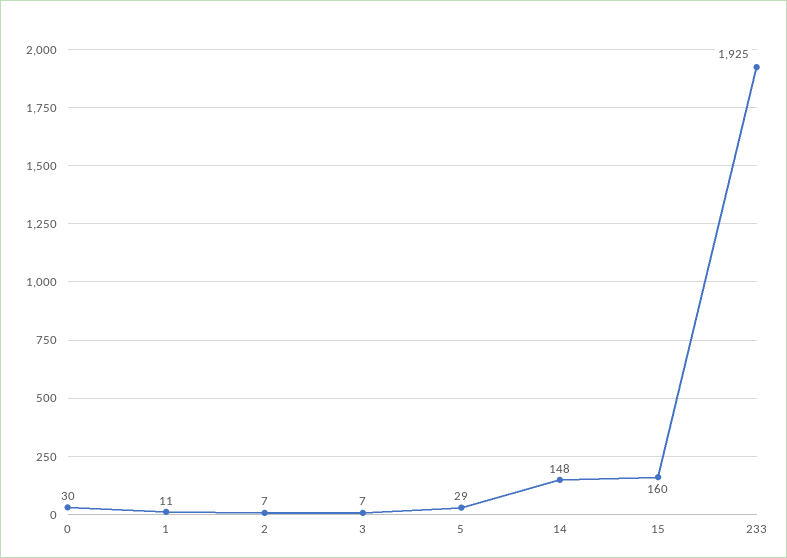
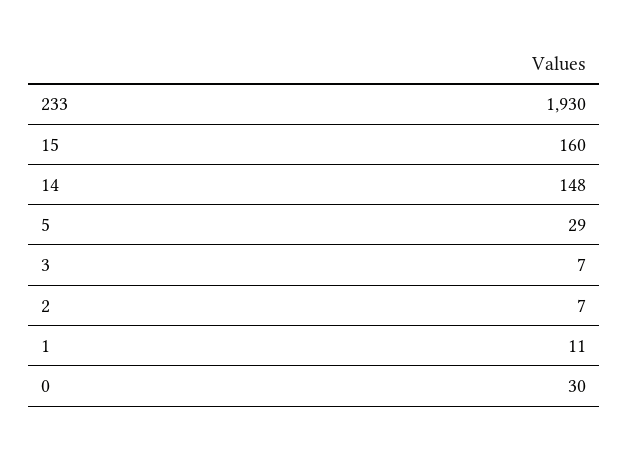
233: 1925 -> 1930

